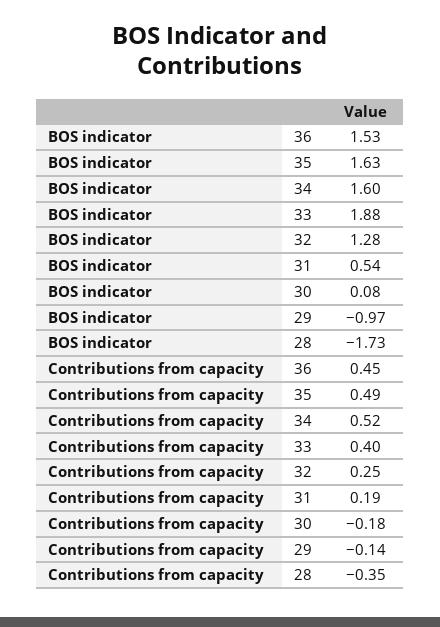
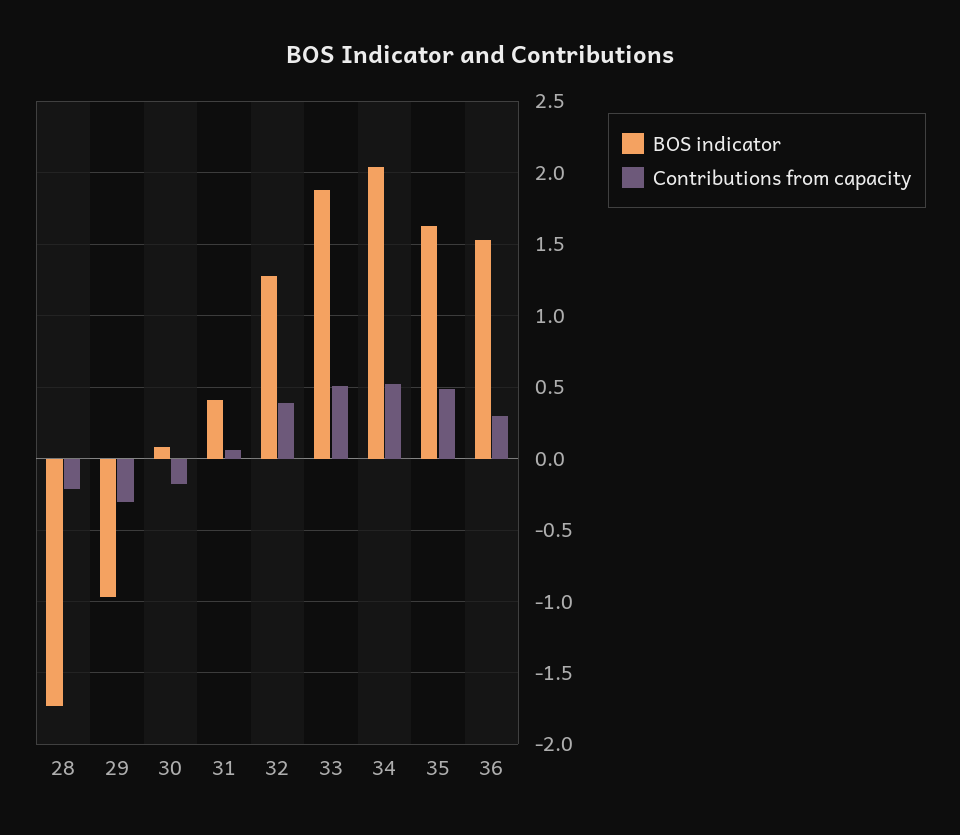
BOS indicator, 34: 1.6 -> 2.05
BOS indicator, 31: 0.54 -> 0.4
Contributions from capacity, 36: 0.45 -> 0.3
Contributions from capacity, 33: 0.4 -> 0.5
Contributions from capacity, 32: 0.25 -> 0.4
Contributions from capacity, 31: 0.19 -> 0.05
Contributions from capacity, 29: -0.14 -> -0.3
Contributions from capacity, 28: -0.35 -> -0.2

